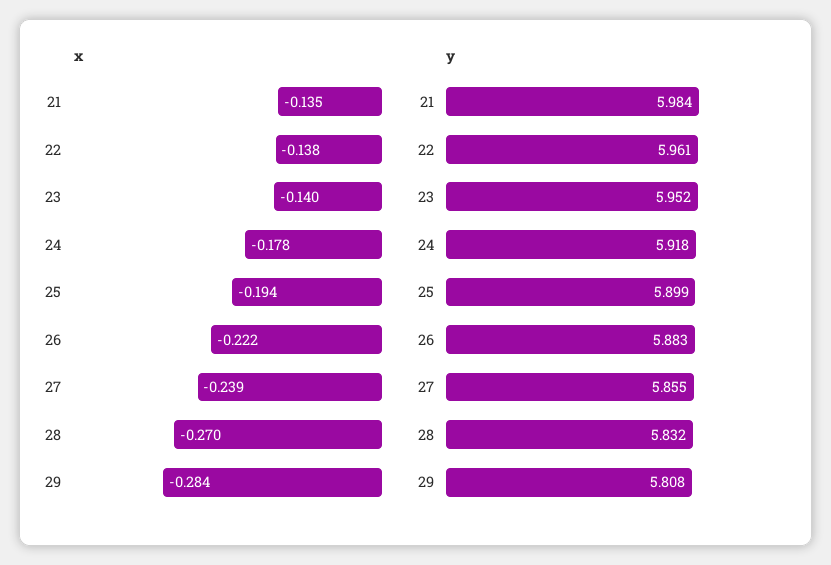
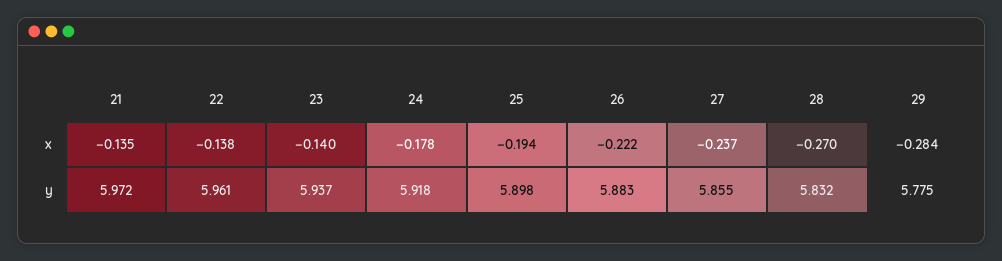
x, 27: -0.239 -> -0.237
y, 21: 5.984 -> 5.972
y, 23: 5.952 -> 5.937
y, 25: 5.899 -> 5.898
y, 29: 5.808 -> 5.775

